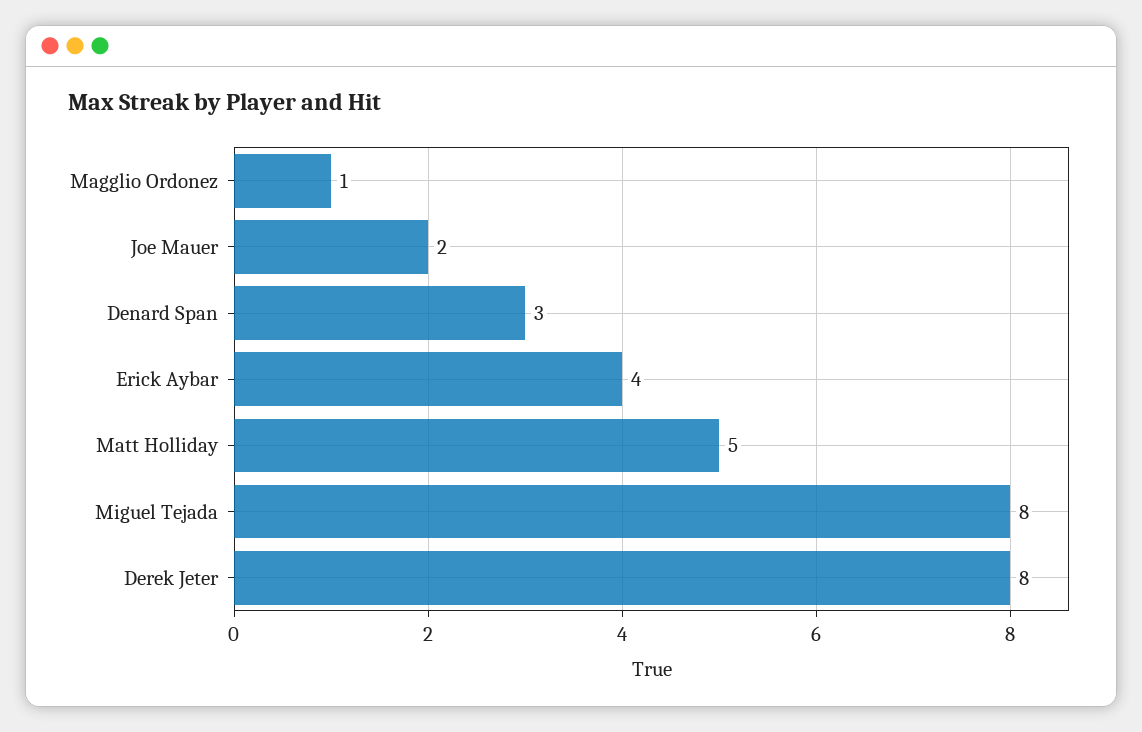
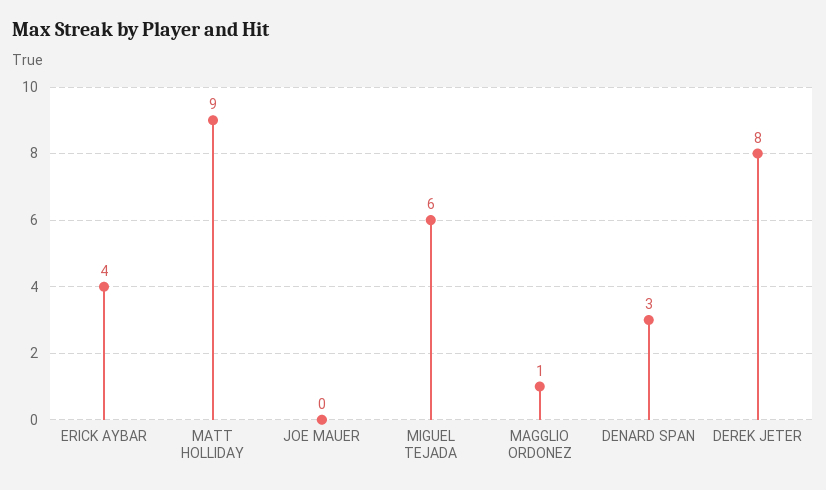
Joe Mauer: 2 -> 0
Matt Holliday: 5 -> 9
Miguel Tejada: 8 -> 6

